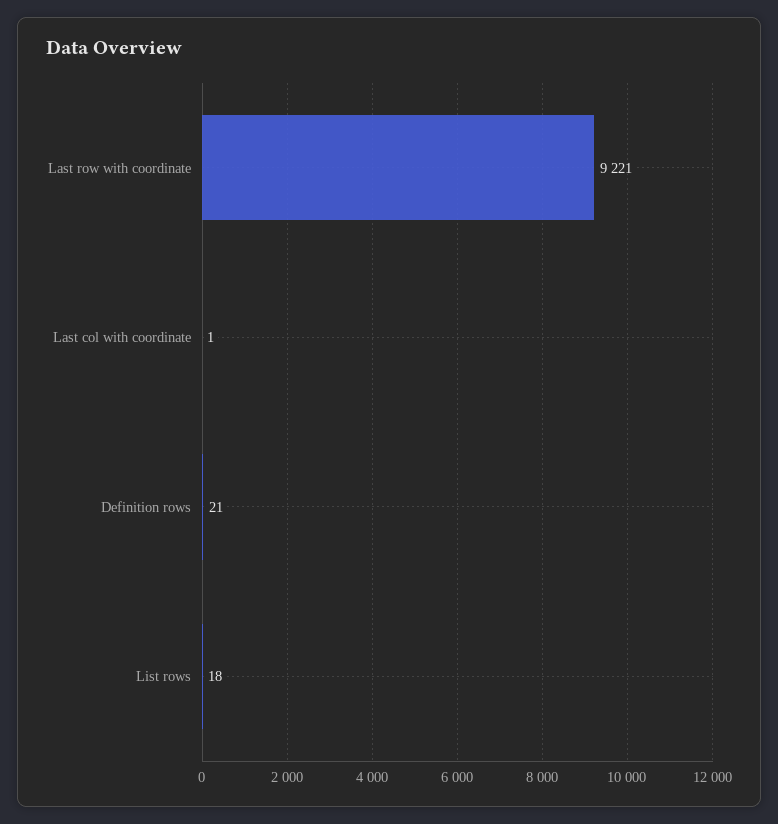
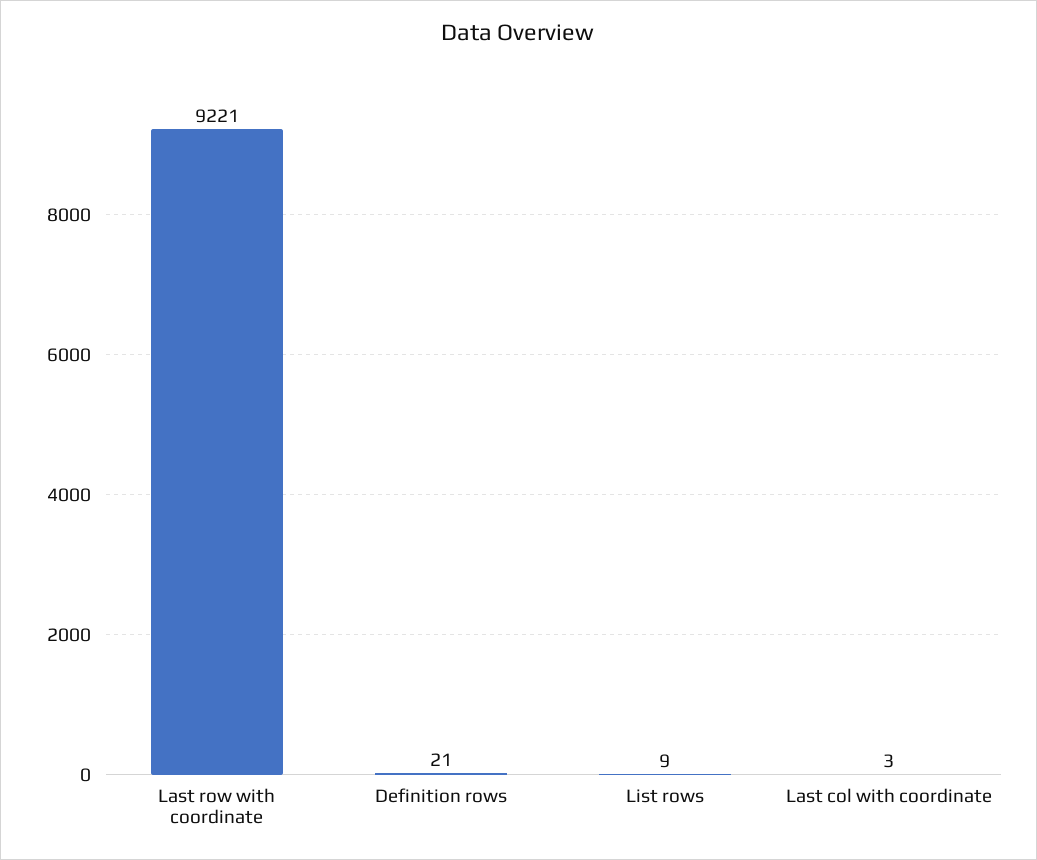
Last col with coordinate: 1 -> 3
List rows: 18 -> 9

